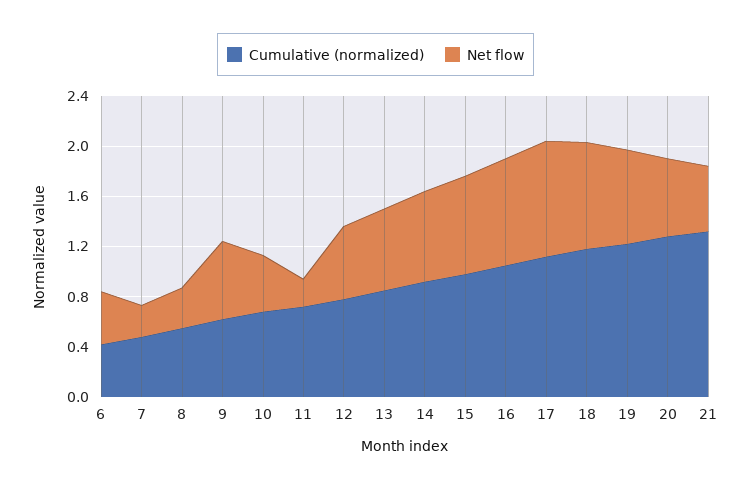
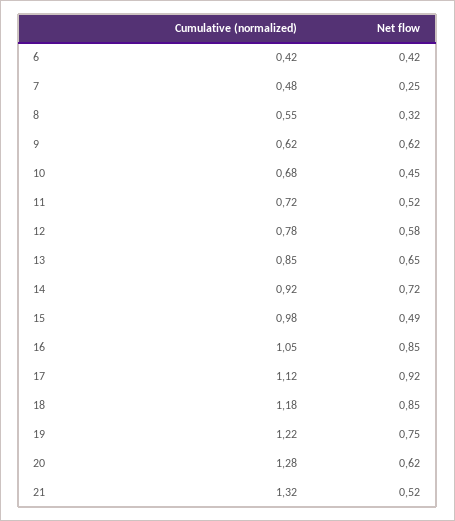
Net flow, 11: 0.2 -> 0.52
Net flow, 15: 0.8 -> 0.49

